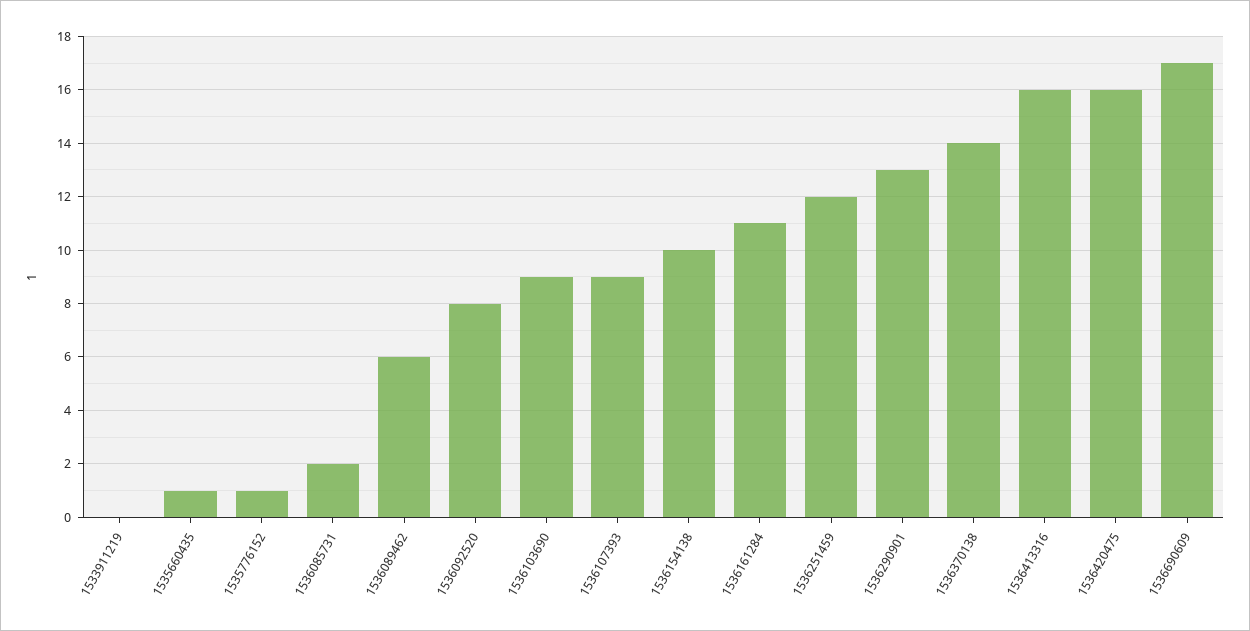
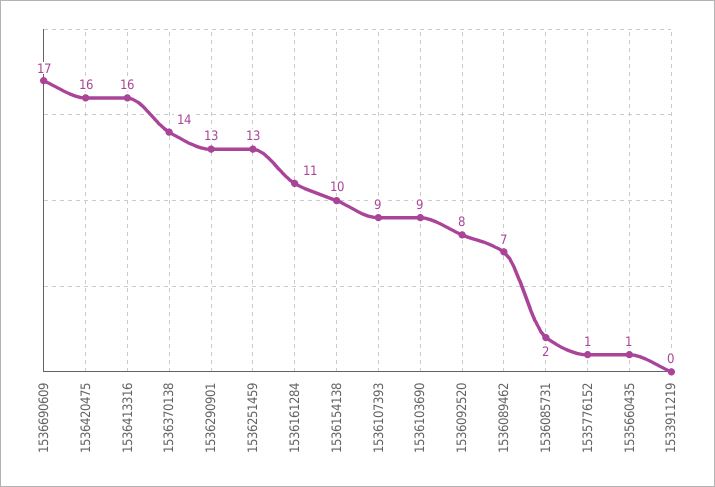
1536089462: 6 -> 7
1536251459: 12 -> 13

